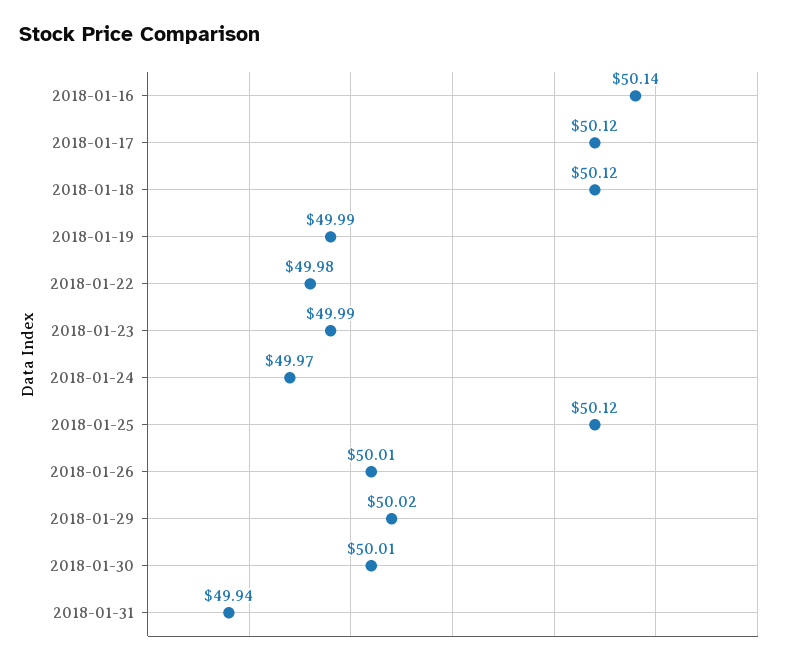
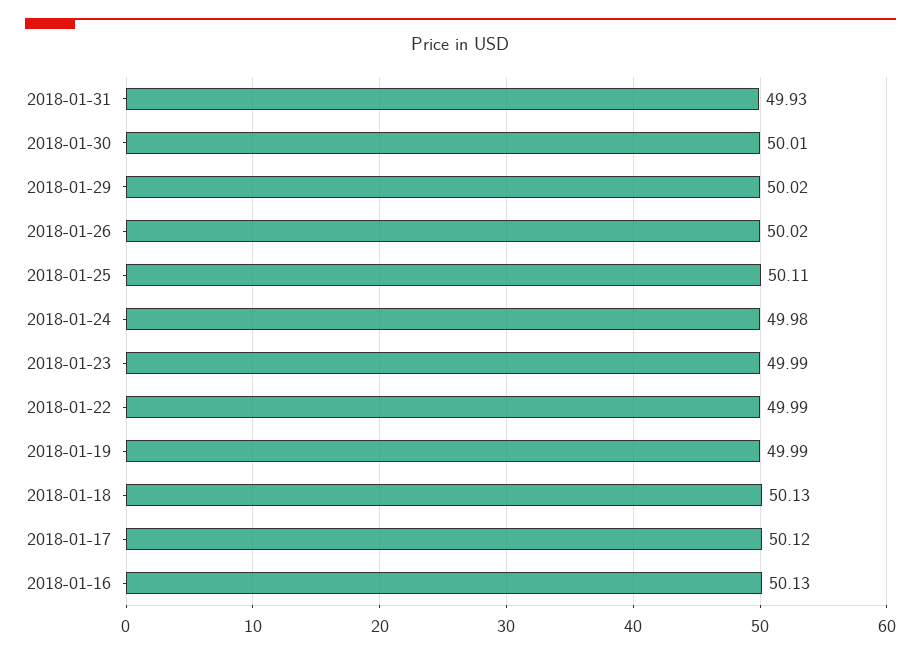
2018-01-16: 50.14 -> 50.13
2018-01-18: 50.12 -> 50.13
2018-01-22: 49.98 -> 49.99
2018-01-24: 49.97 -> 49.98
2018-01-25: 50.12 -> 50.11
2018-01-26: 50.01 -> 50.02
2018-01-31: 49.94 -> 49.93

